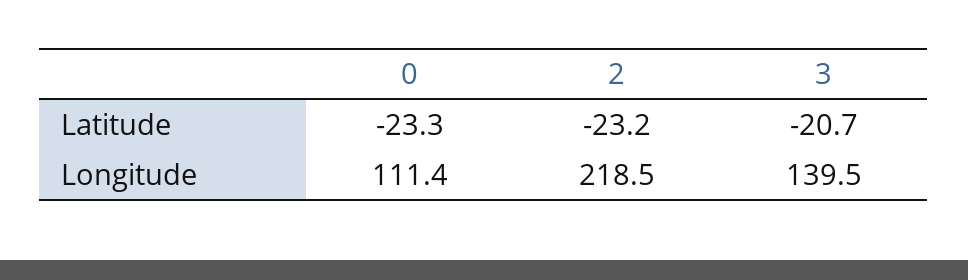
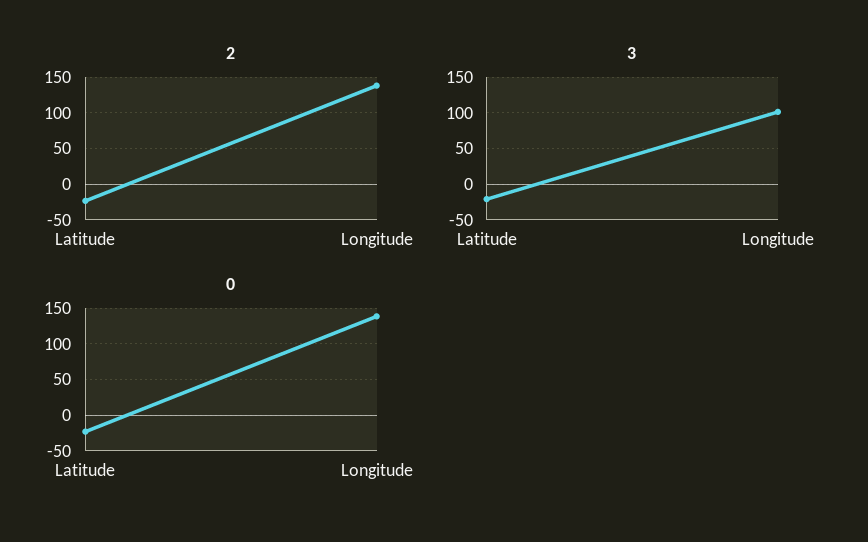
0, Longitude: 111.4 -> 140
2, Longitude: 218.5 -> 140
3, Longitude: 139.5 -> 100

